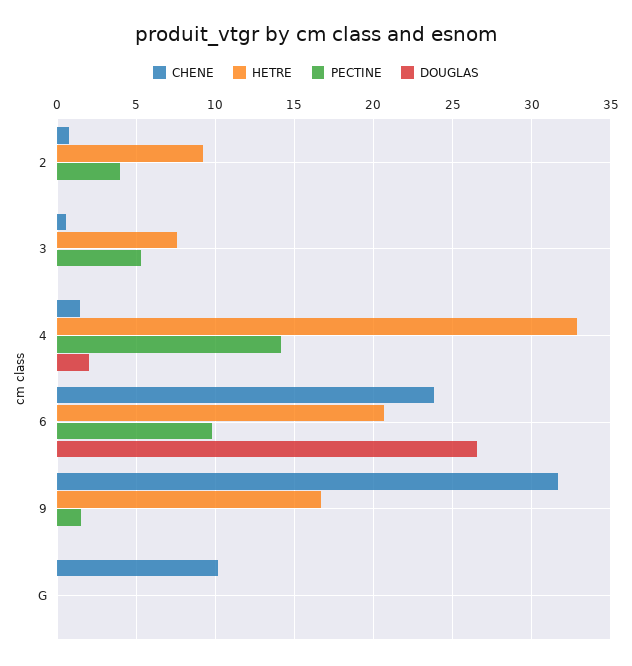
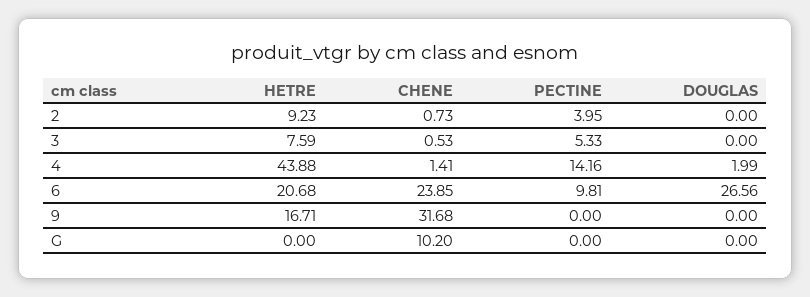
HETRE, 4: 33 -> 43.88
PECTINE, 9: 1.5 -> 0

